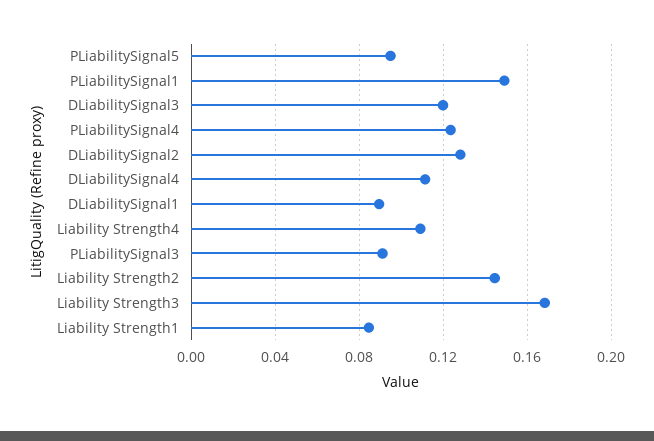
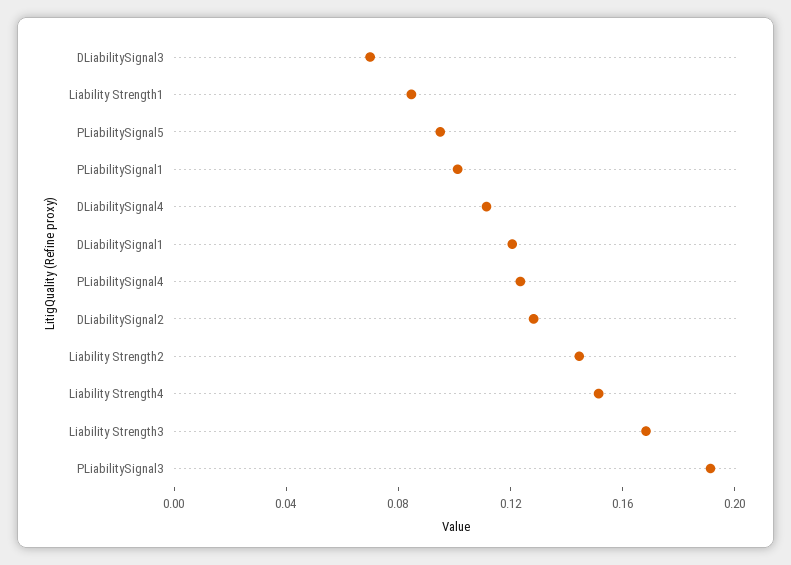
PLiabilitySignal1: 0.15 -> 0.1
DLiabilitySignal3: 0.12 -> 0.07
DLiabilitySignal1: 0.09 -> 0.12
Liability Strength4: 0.11 -> 0.15
PLiabilitySignal3: 0.09 -> 0.19

